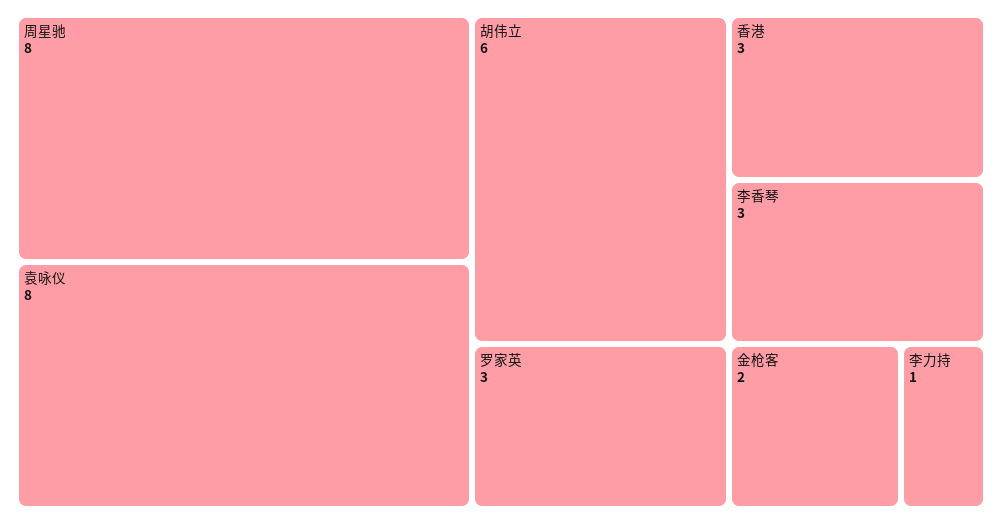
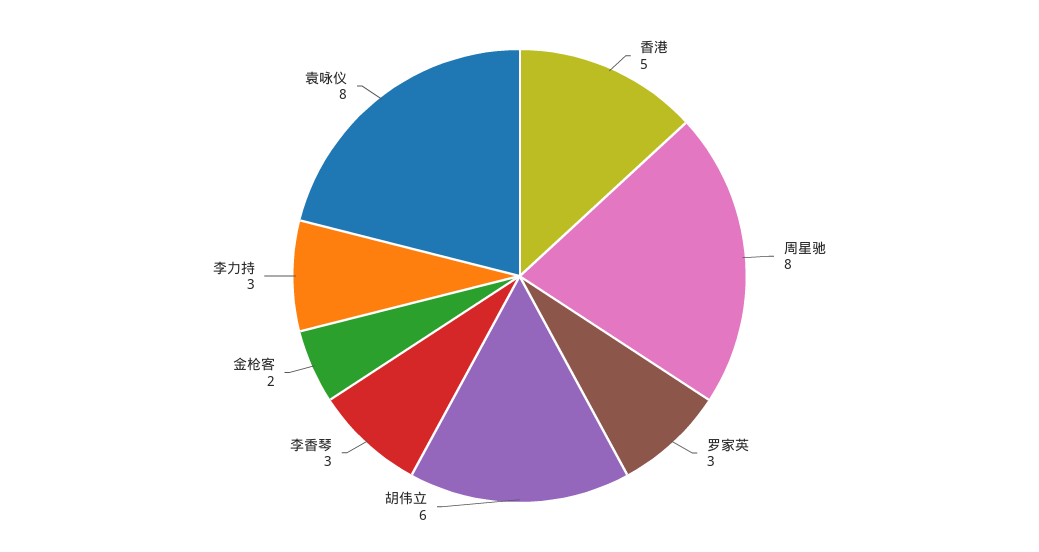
香港: 3 -> 5
李力持: 1 -> 3

